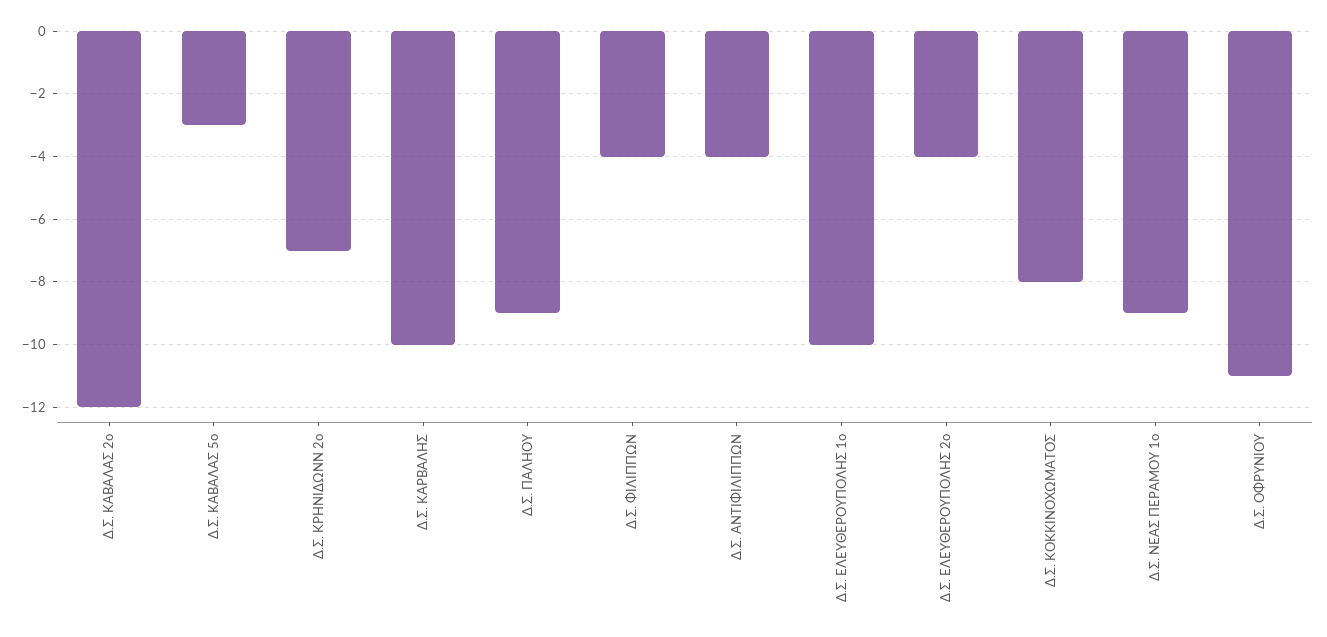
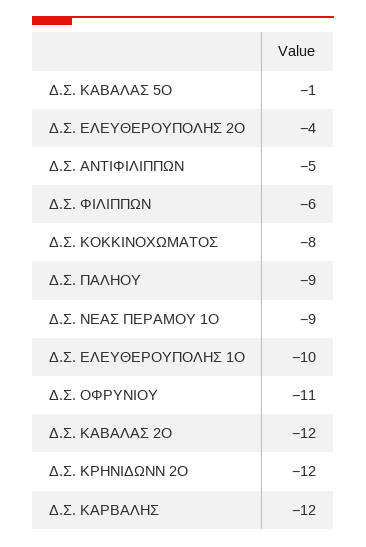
Δ.Σ. ΚΑΒΑΛΑΣ 5ο: -3 -> -1
Δ.Σ. ΚΡΗΝΙΔΩΝΝ 2ο: -7 -> -12
Δ.Σ. ΚΑΡΒΑΛΗΣ: -10 -> -12
Δ.Σ. ΦΙΛΙΠΠΩΝ: -4 -> -6
Δ.Σ. ΑΝΤΙΦΙΛΙΠΠΩΝ: -4 -> -5

